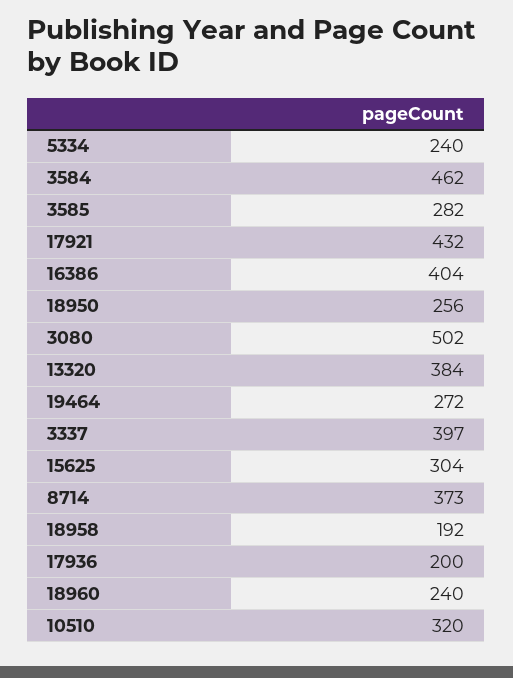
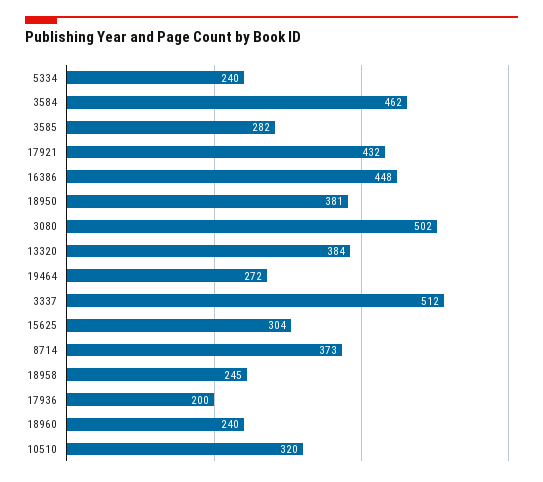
16386: 404 -> 448
18950: 256 -> 381
3337: 397 -> 512
18958: 192 -> 245

